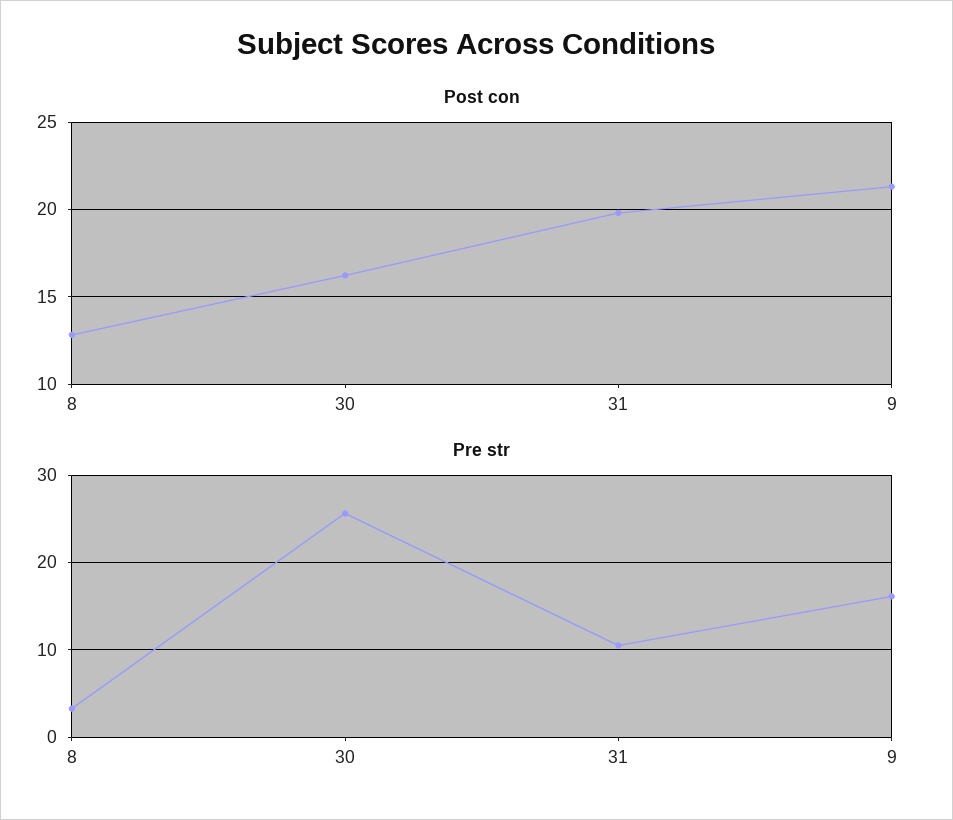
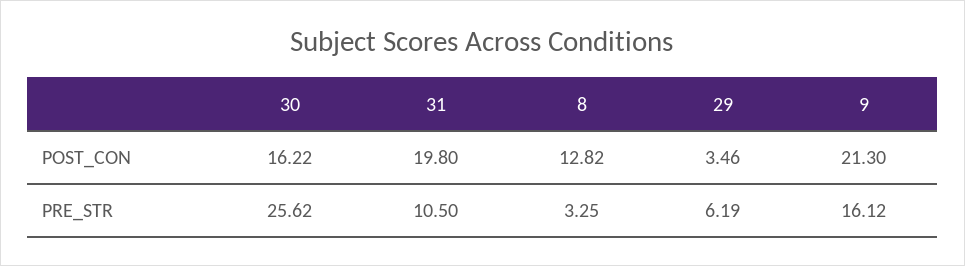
Post con, 29: none -> 3.46
Pre str, 29: none -> 6.19

